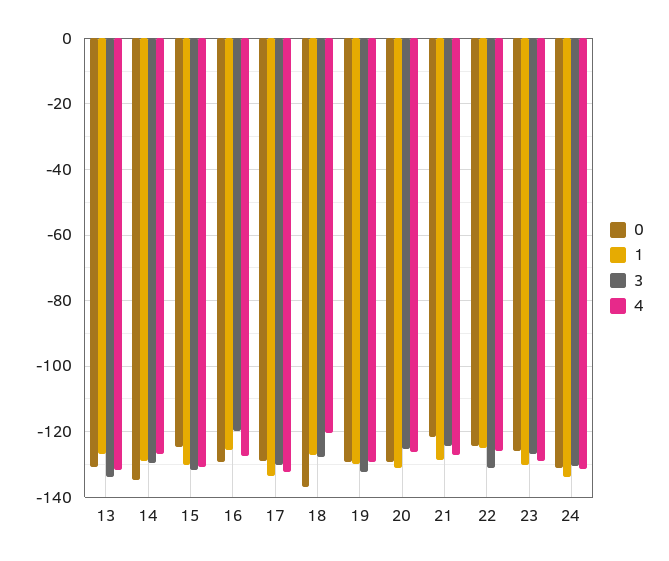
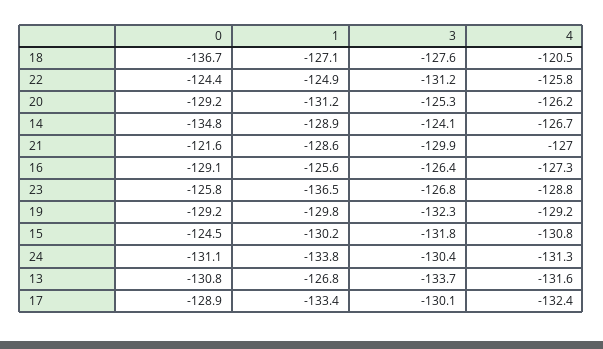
3, 14: -130 -> -124.1
3, 16: -120 -> -126.4
3, 21: -124 -> -129.9
1, 23: -130 -> -136.5

